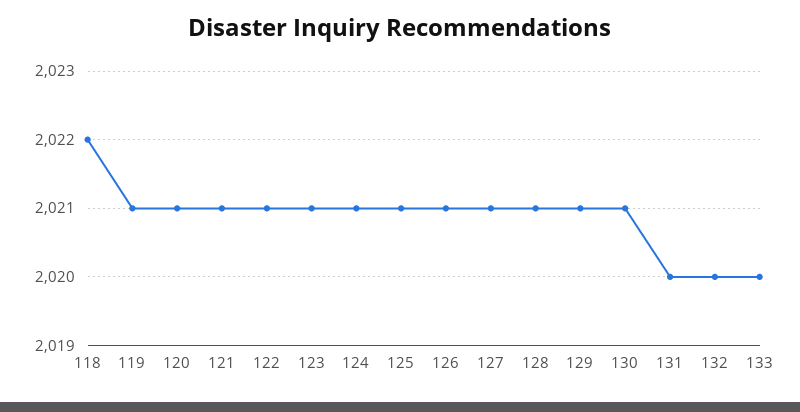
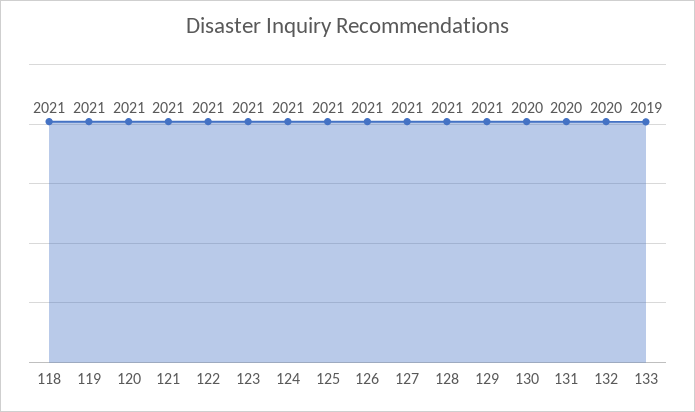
118: 2022 -> 2021
130: 2021 -> 2020
133: 2020 -> 2019

